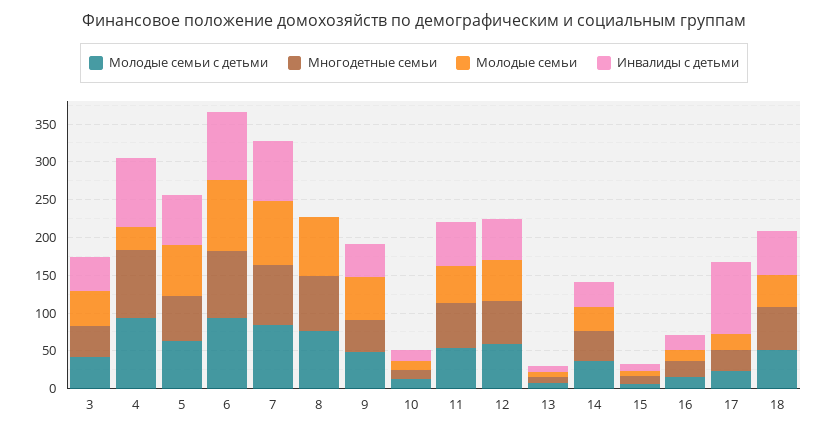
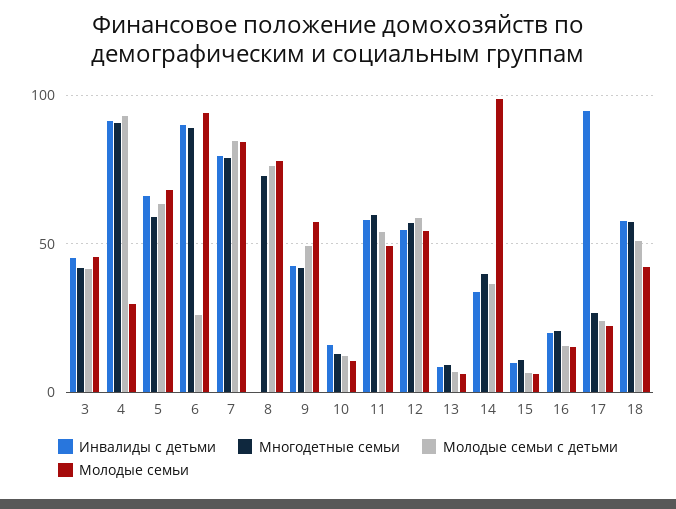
Молодые семьи с детьми, 6: 100 -> 25
Молодые семьи, 14: 25 -> 100

